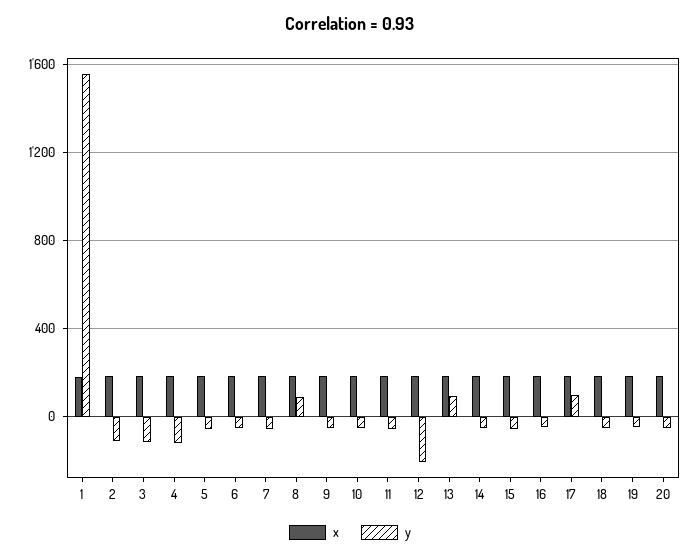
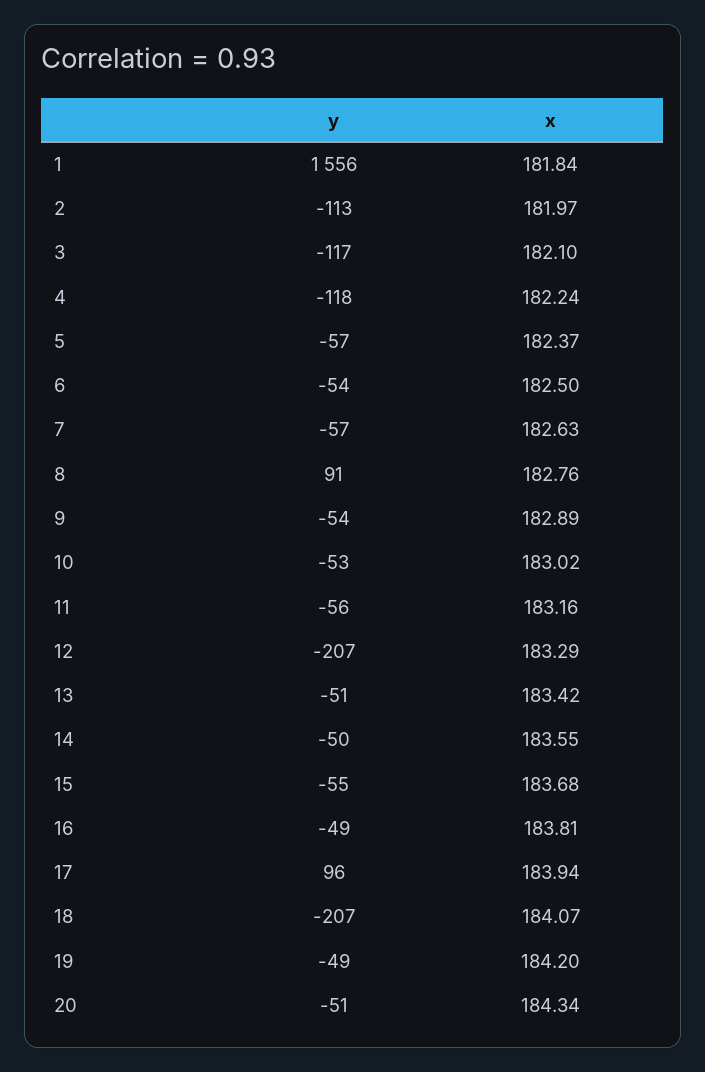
y, 13: 100 -> -51
y, 18: -50 -> -207

